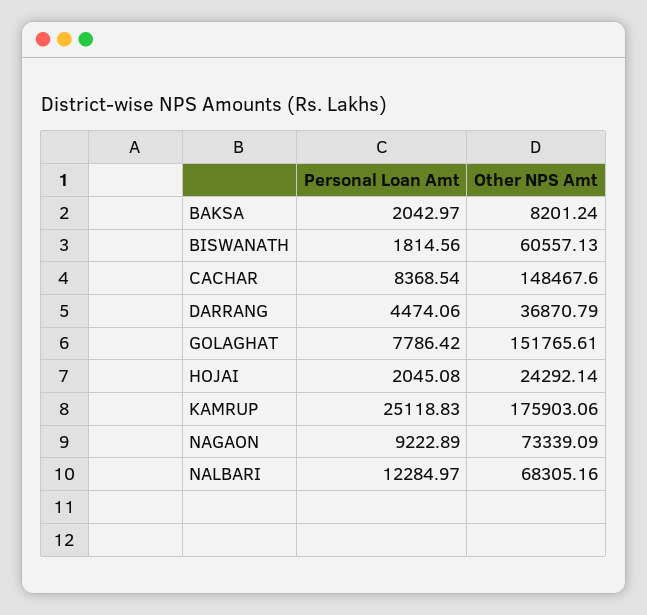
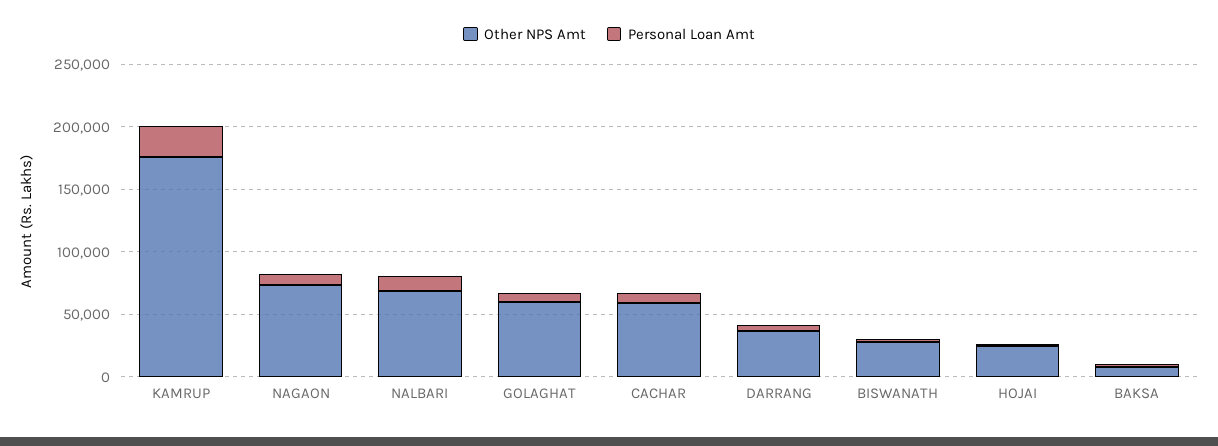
Other NPS Amt, BISWANATH: 60557.13 -> 30000
Other NPS Amt, CACHAR: 148467.6 -> 60000
Other NPS Amt, GOLAGHAT: 151765.61 -> 60000

